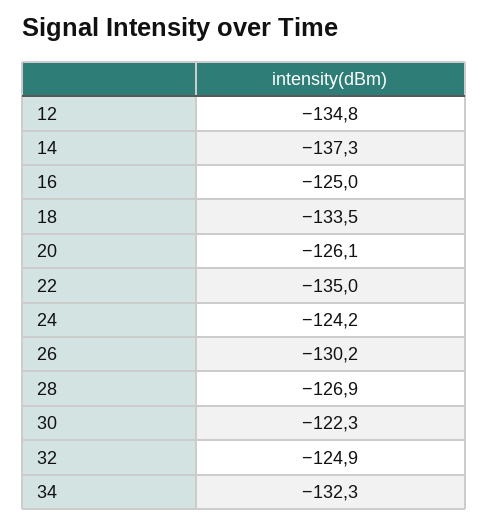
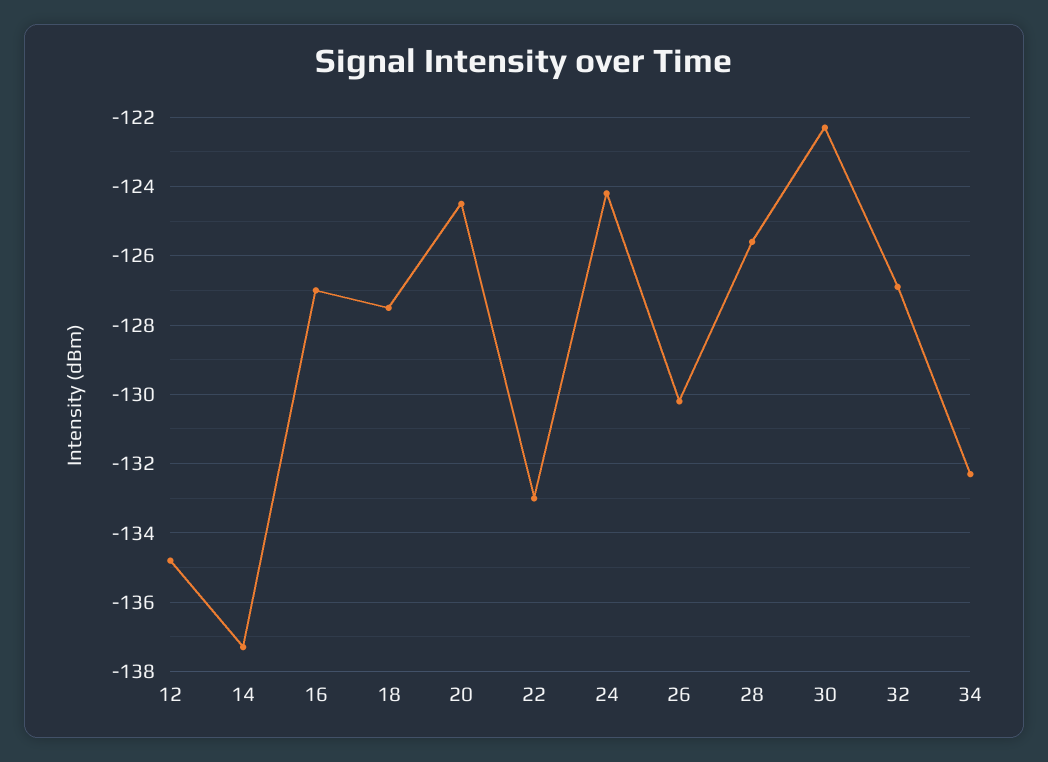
16: -125 -> -127
18: -133.5 -> -127.5
20: -126.1 -> -124.5
22: -135 -> -133
28: -126.9 -> -125.5
32: -124.9 -> -127

